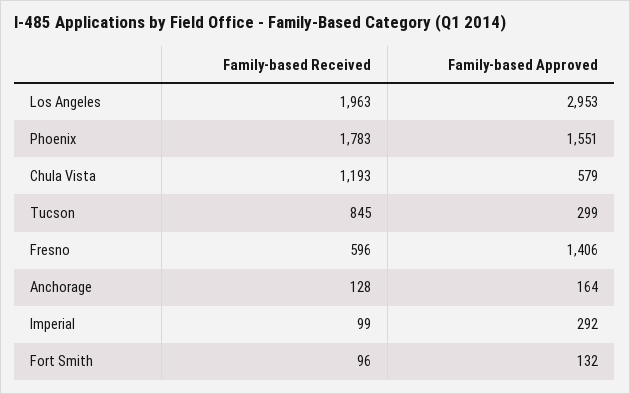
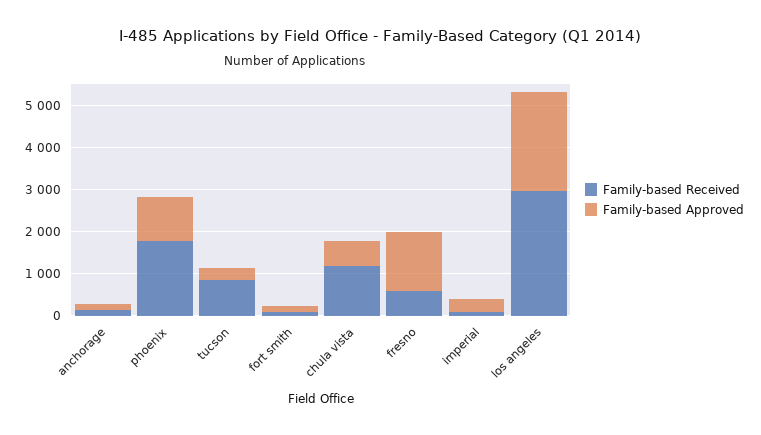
Family-based Received, Los Angeles: 1963 -> 3000
Family-based Approved, Los Angeles: 2953 -> 2400
Family-based Approved, Phoenix: 1551 -> 1000

